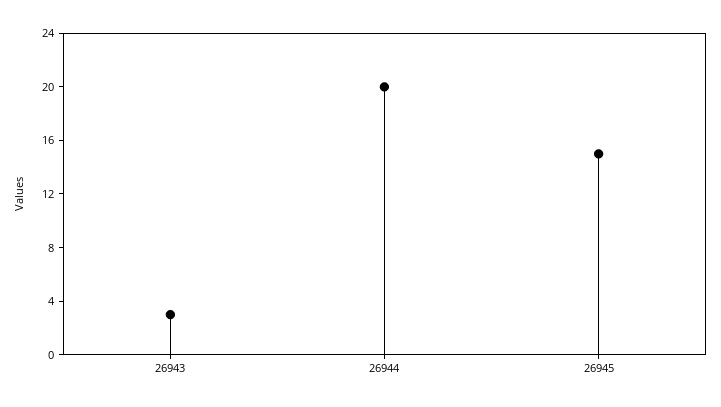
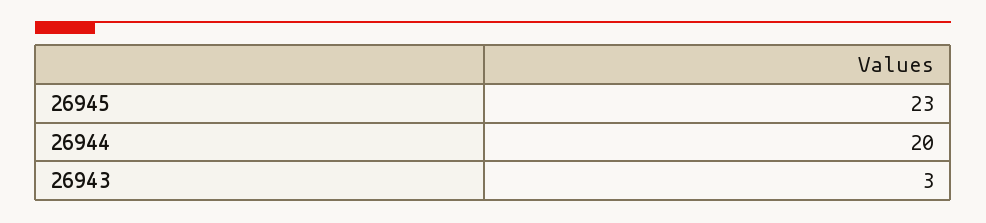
26945: 15 -> 23

